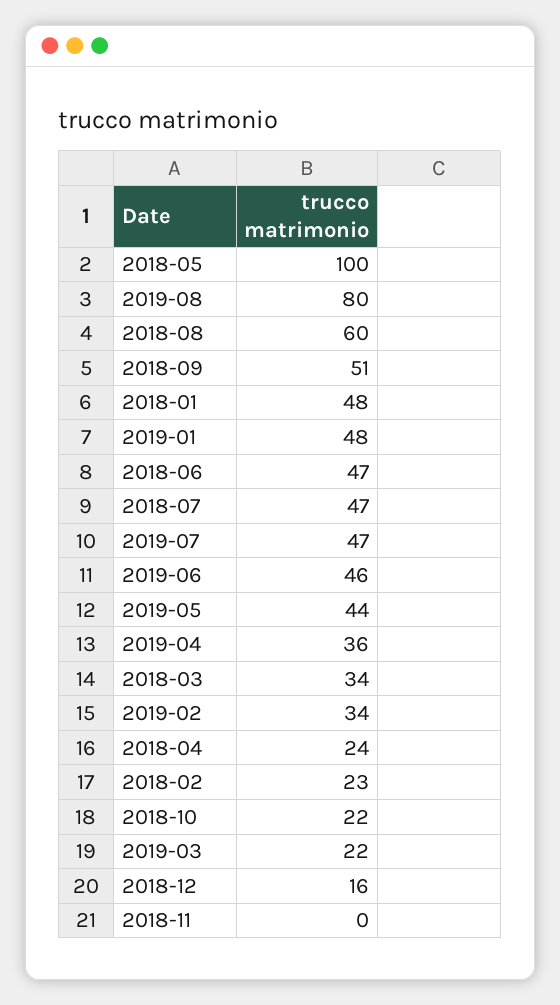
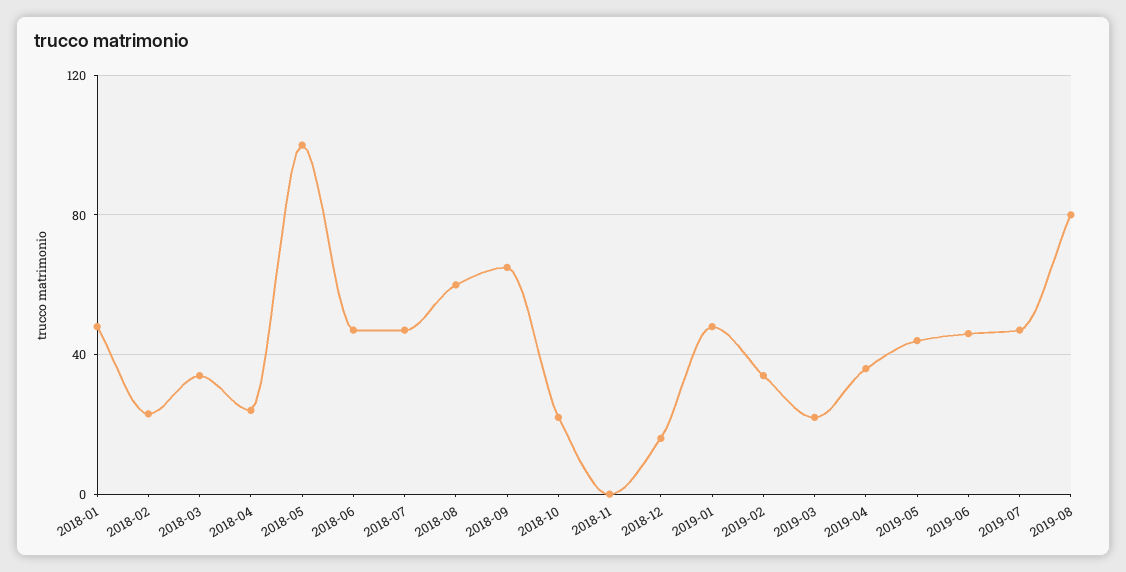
2018-09: 51 -> 65

